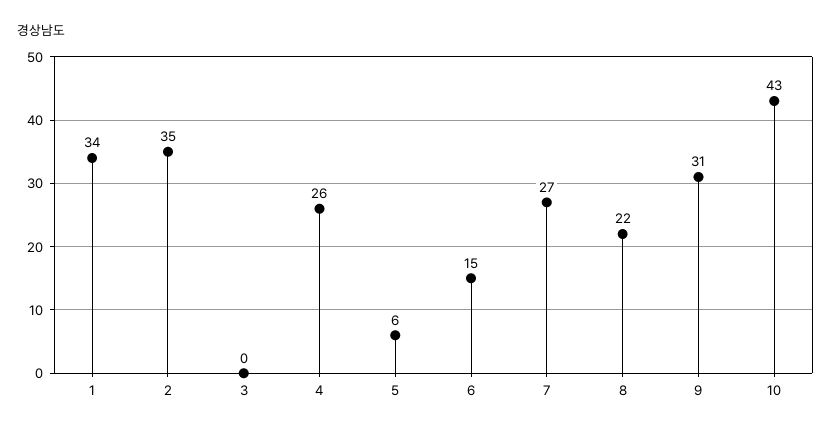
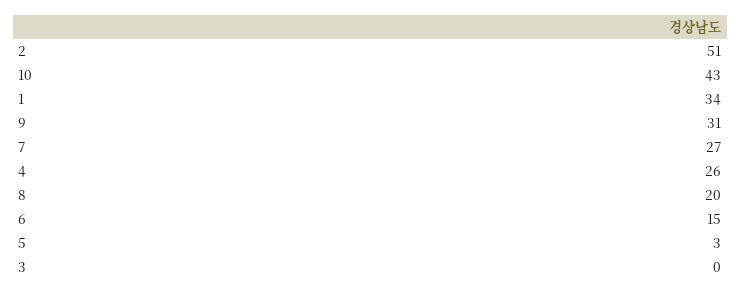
2: 35 -> 51
5: 6 -> 3
8: 22 -> 20

